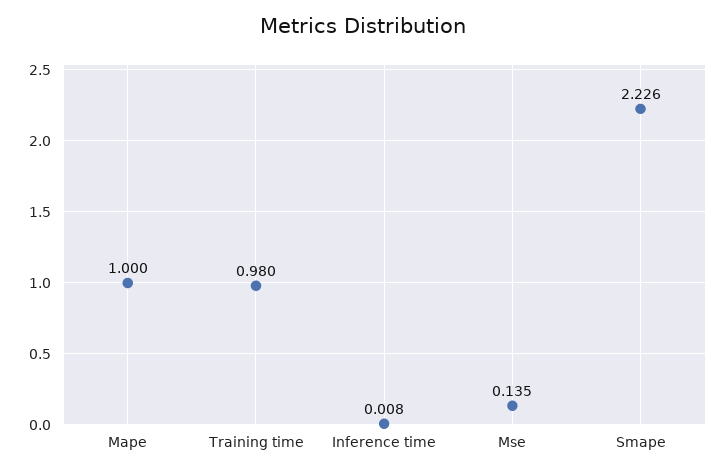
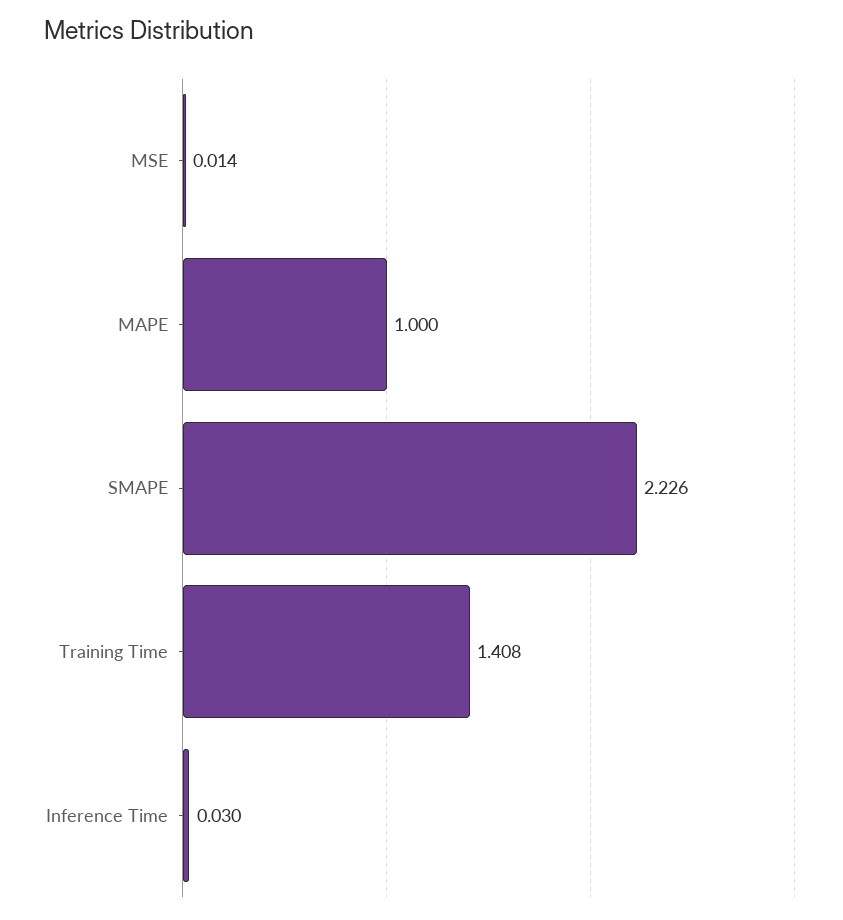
Training time: 0.98 -> 1.408
Inference time: 0.008 -> 0.03
Mse: 0.135 -> 0.014

